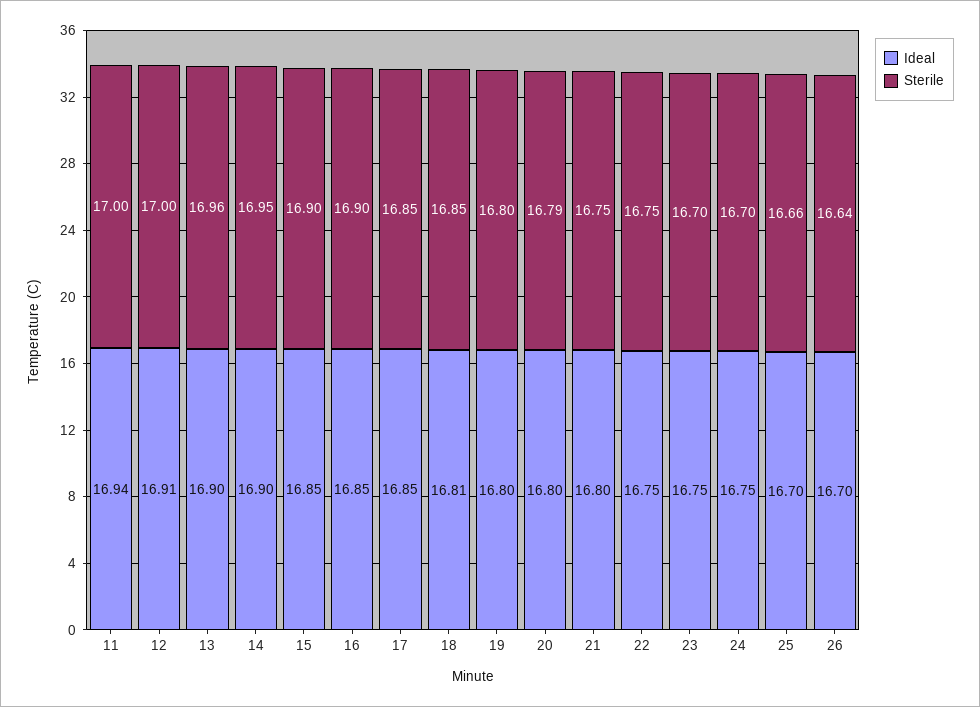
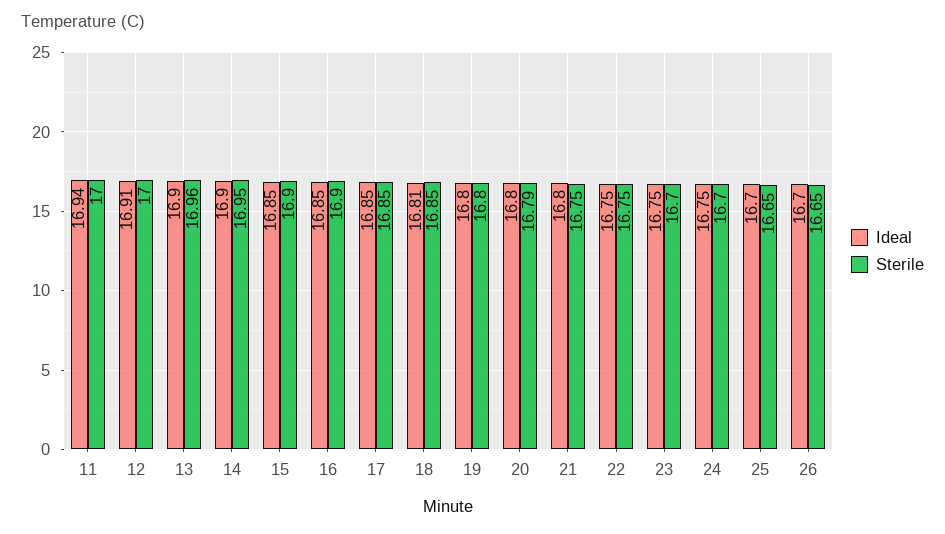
Sterile, 25: 16.66 -> 16.65
Sterile, 26: 16.64 -> 16.65

